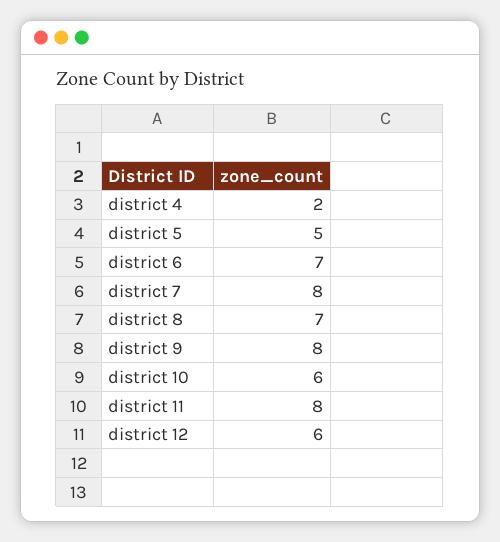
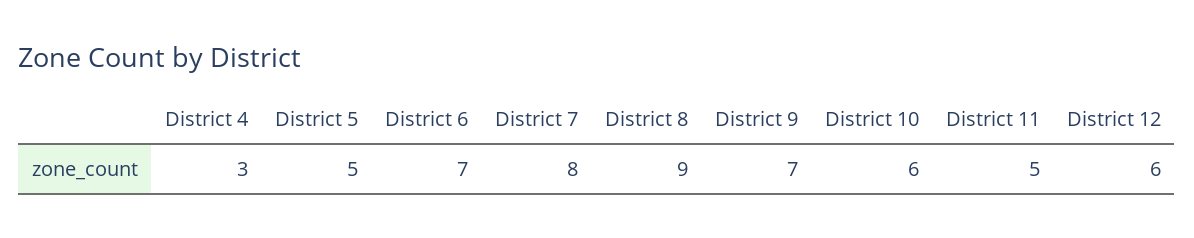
district 4: 2 -> 3
district 8: 7 -> 9
district 9: 8 -> 7
district 11: 8 -> 5

